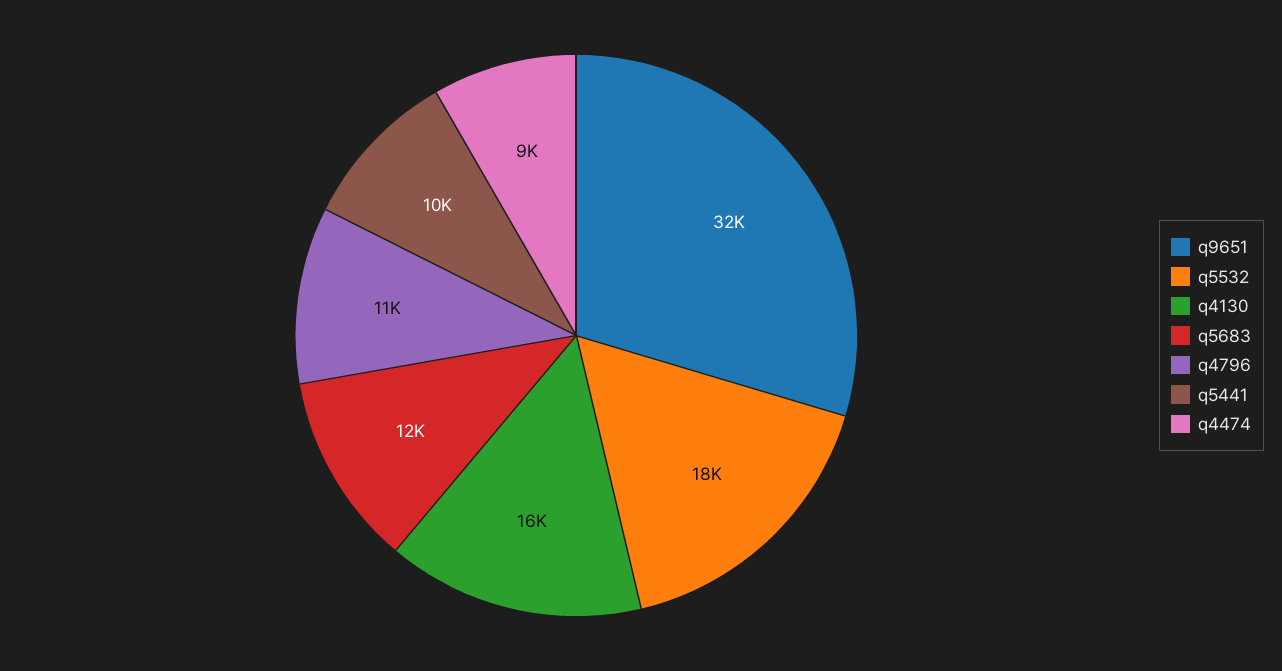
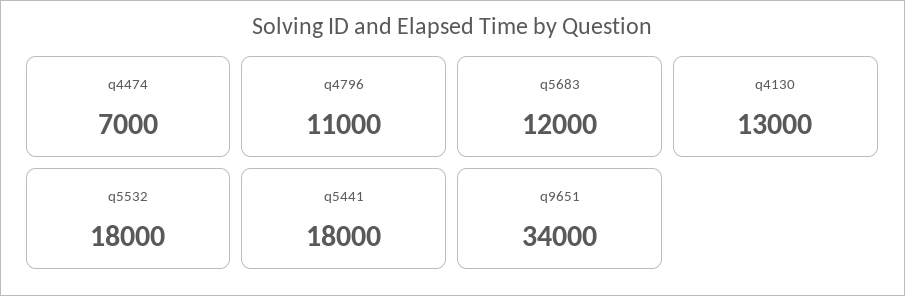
q9651: 32000 -> 34000
q4130: 16000 -> 13000
q5441: 10000 -> 18000
q4474: 9000 -> 7000

